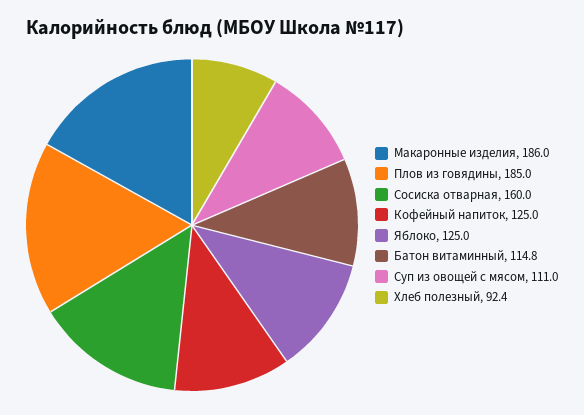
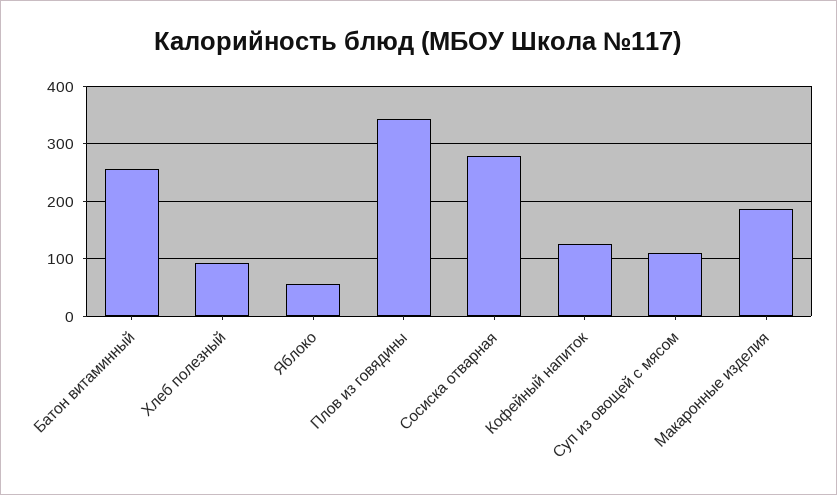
Плов из говядины: 185 -> 340
Сосиска отварная: 160 -> 280
Яблоко: 125 -> 60
Батон витаминный: 114.8 -> 260

